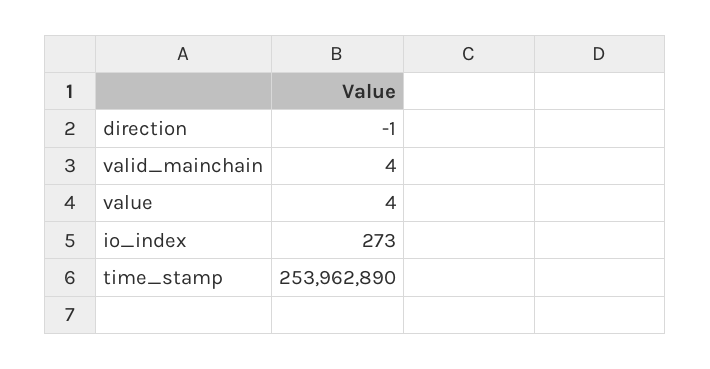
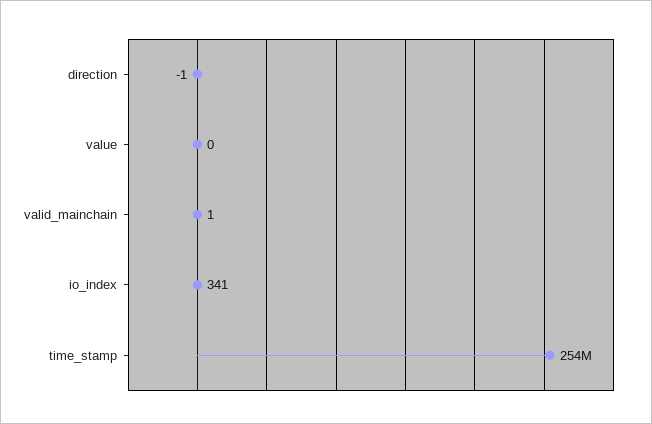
valid_mainchain: 4 -> 1
value: 4 -> 0
io_index: 273 -> 341

